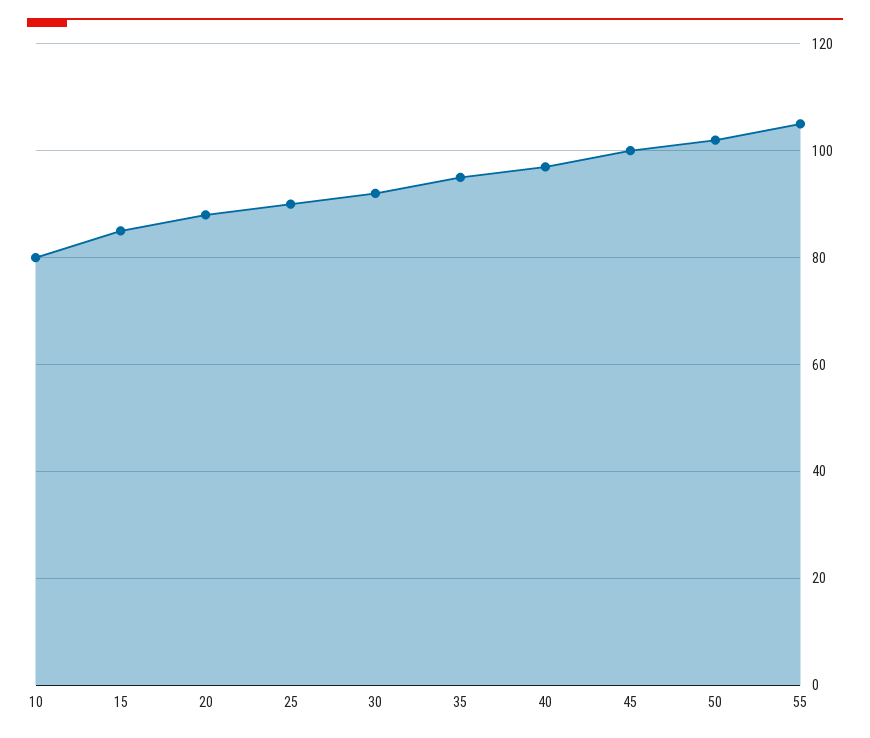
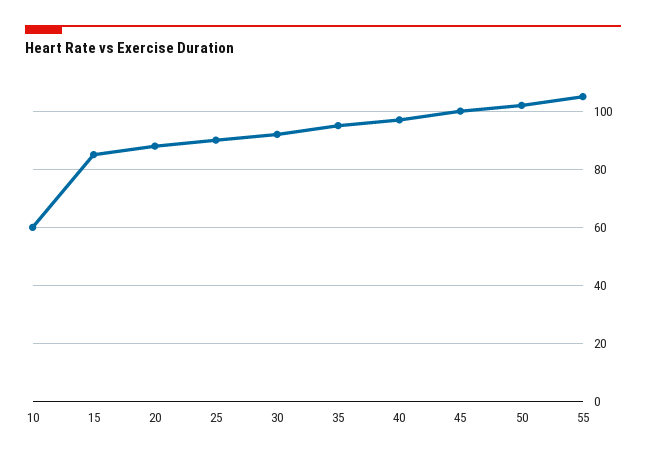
10: 80 -> 60

